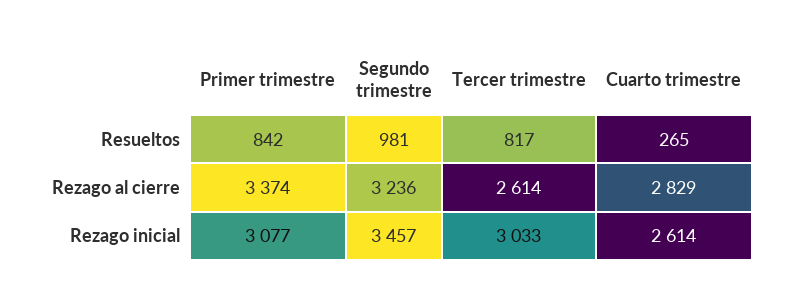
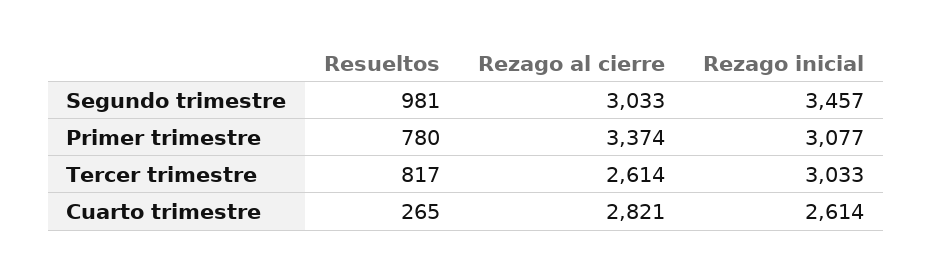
Primer trimestre, Resueltos: 842 -> 780
Segundo trimestre, Rezago al cierre: 3236 -> 3033
Cuarto trimestre, Rezago al cierre: 2829 -> 2821

